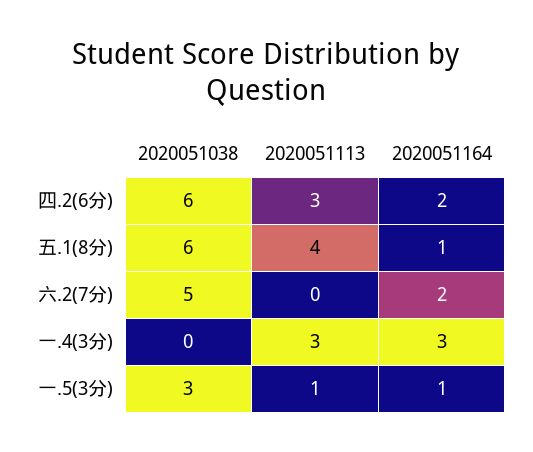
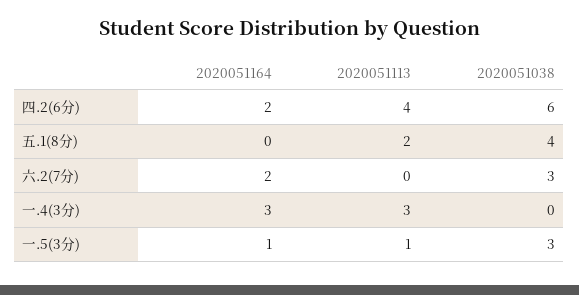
2020051113, 四.2(6分): 3 -> 4
2020051038, 五.1(8分): 6 -> 4
2020051113, 五.1(8分): 4 -> 2
2020051164, 五.1(8分): 1 -> 0
2020051038, 六.2(7分): 5 -> 3

